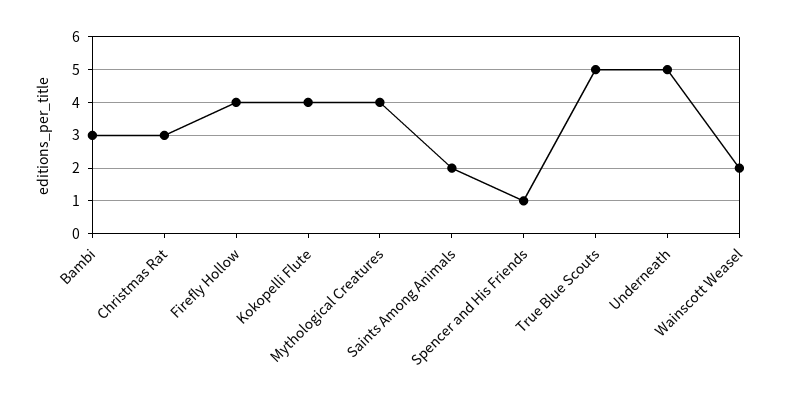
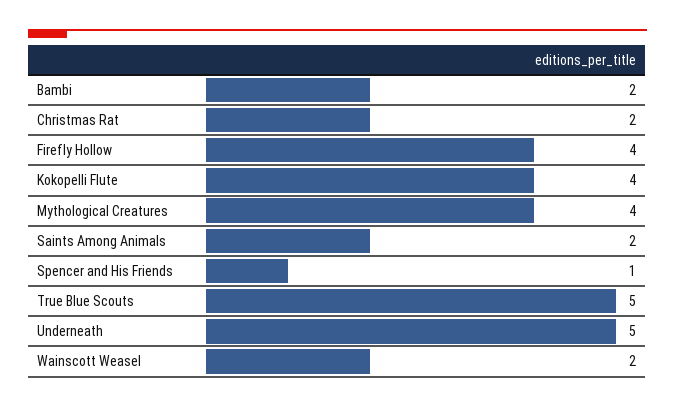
Bambi: 3 -> 2
Christmas Rat: 3 -> 2

